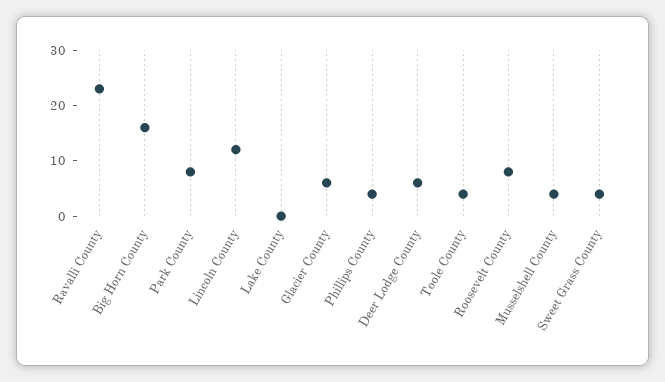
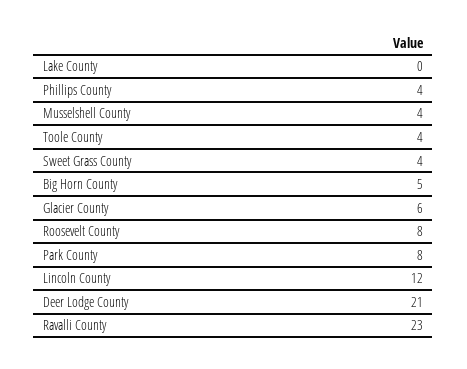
Big Horn County: 15 -> 5
Deer Lodge County: 5 -> 21

